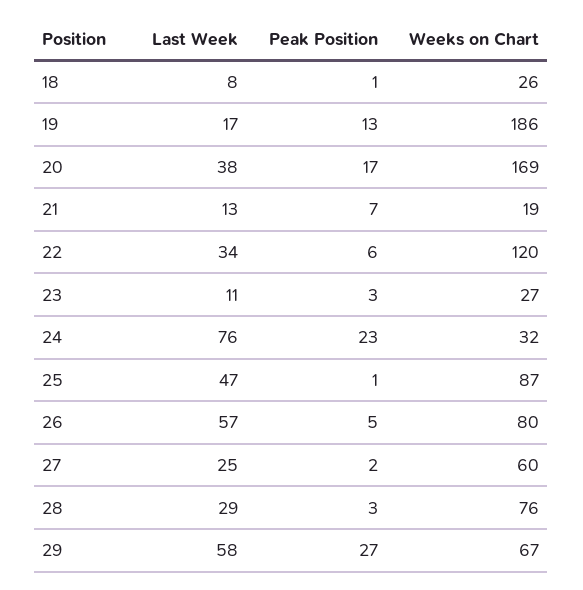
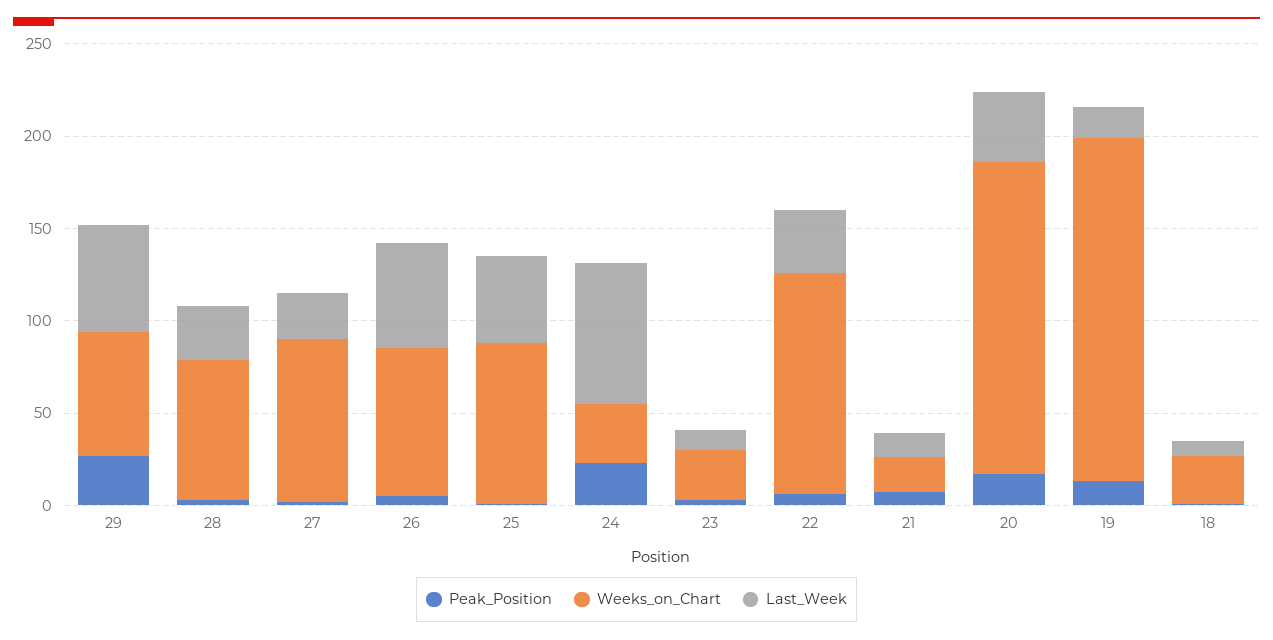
Weeks on Chart, 27: 60 -> 90

